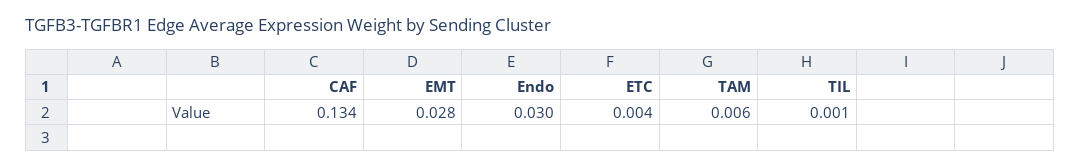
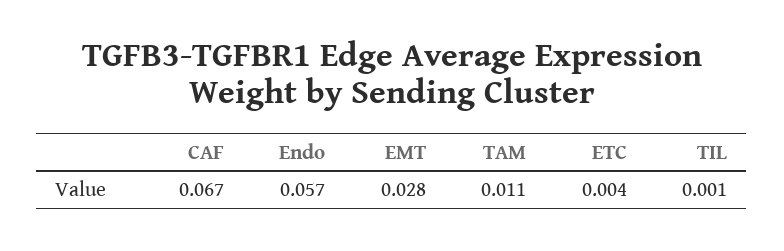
CAF: 0.134 -> 0.067
Endo: 0.03 -> 0.057
TAM: 0.006 -> 0.011

